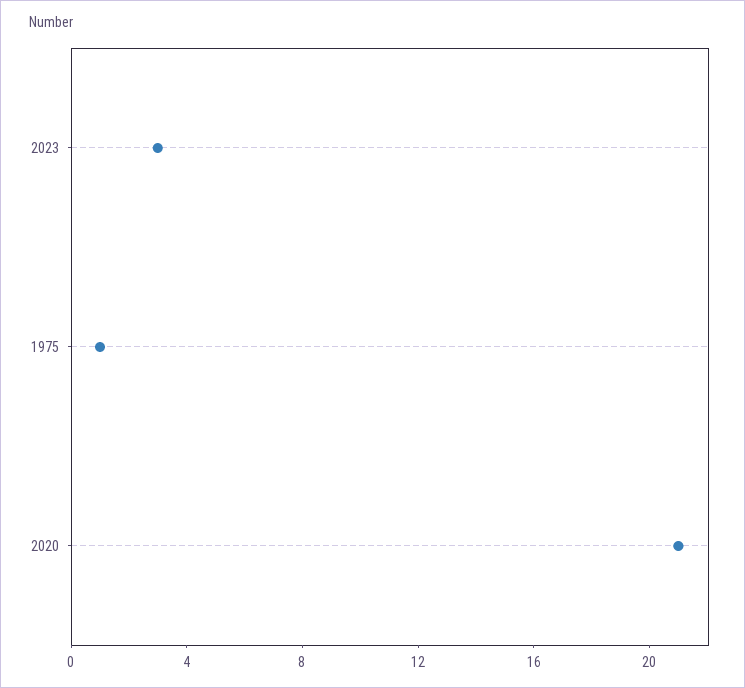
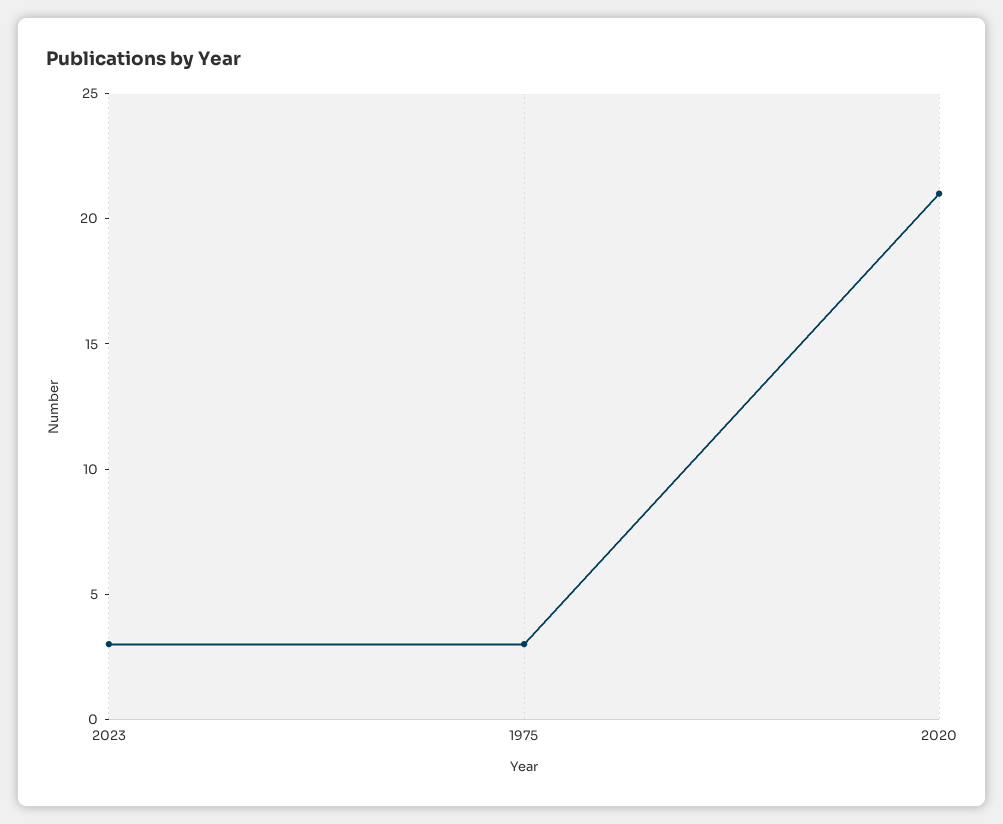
1975: 1 -> 3

